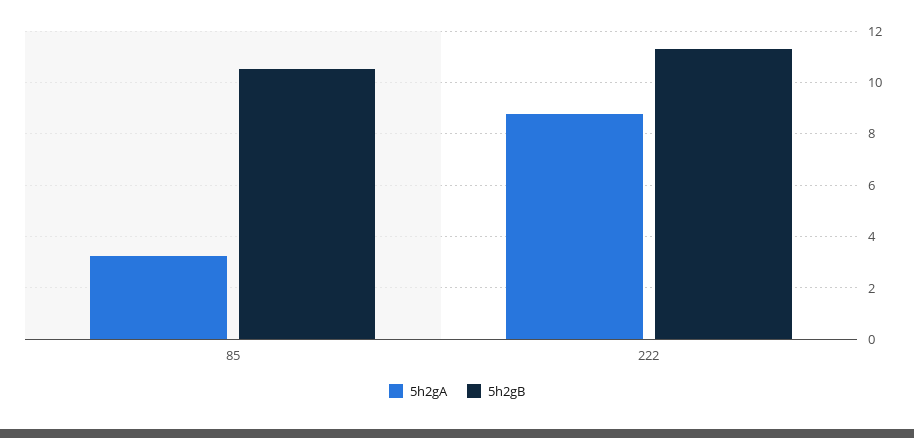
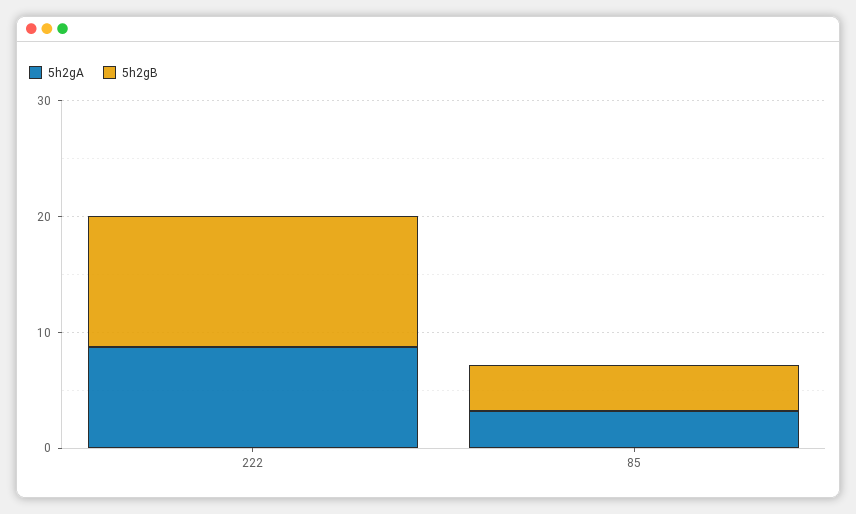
5h2gB, 85: 10.5 -> 4

